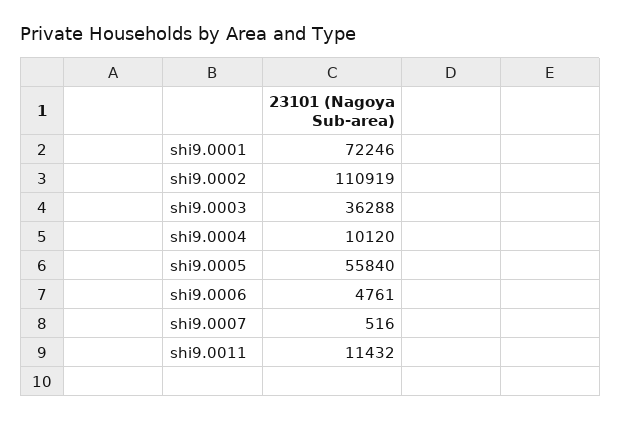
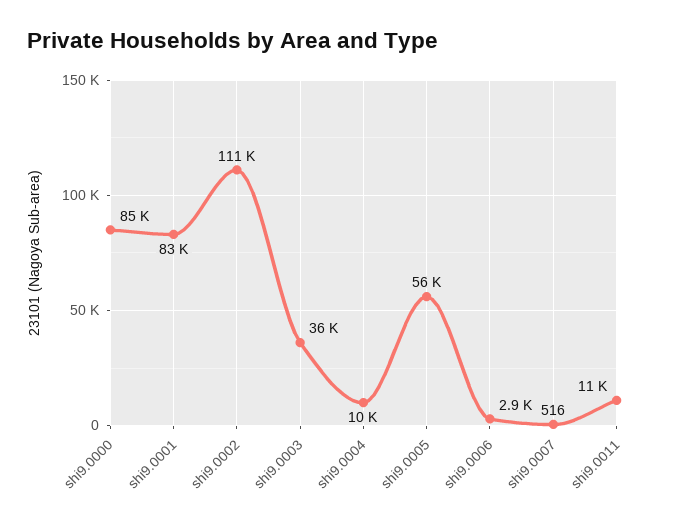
shi9.0001: 72246 -> 83000
shi9.0006: 4761 -> 2900
shi9.0000: none -> 85000

